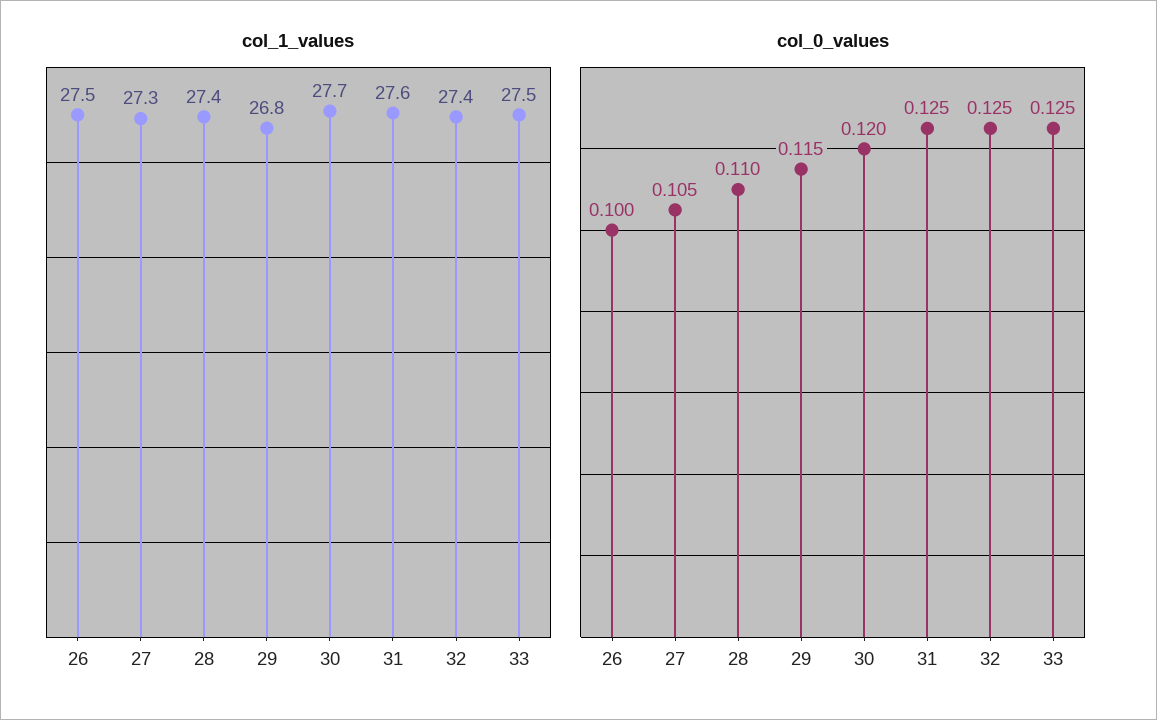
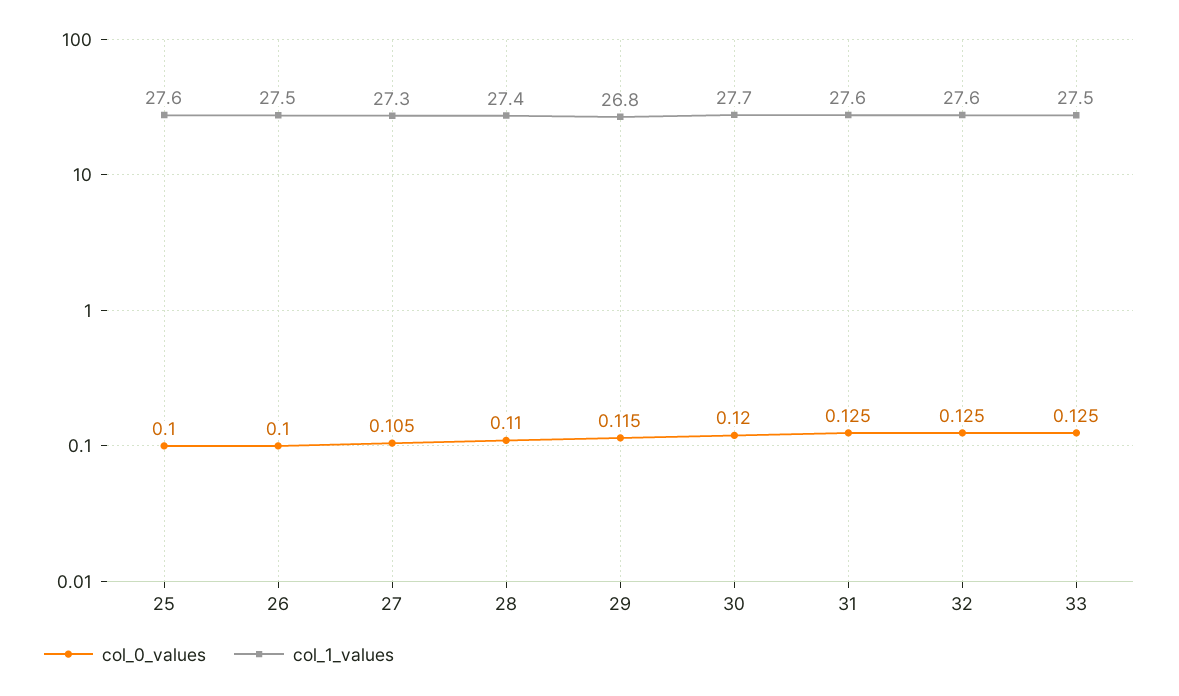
col_1_values, 32: 27.4 -> 27.6
col_0_values, 25: none -> 0.1
col_1_values, 25: none -> 27.6

